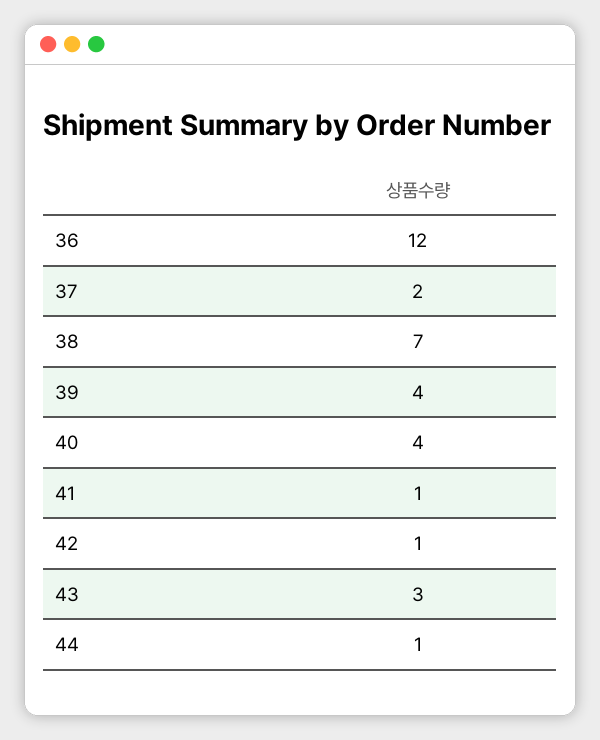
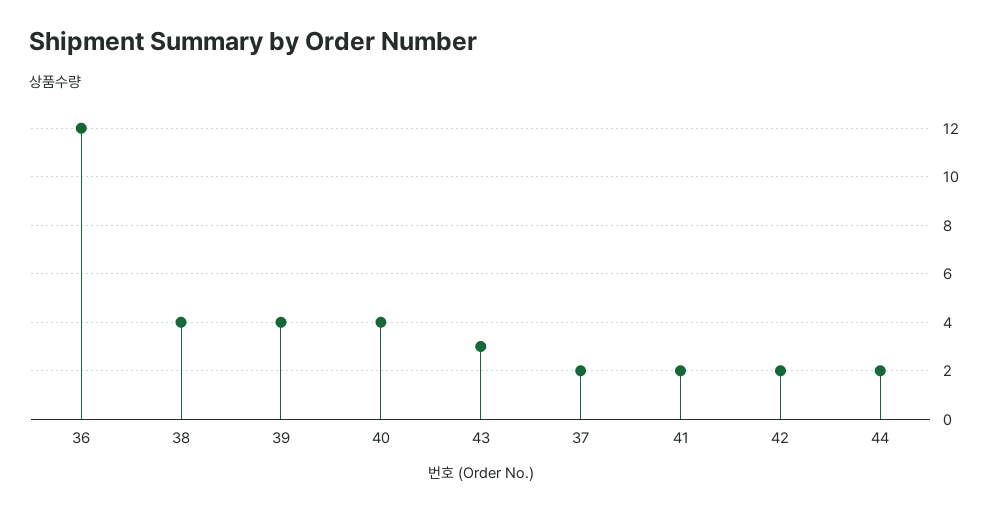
38: 7 -> 4
41: 1 -> 2
42: 1 -> 2
44: 1 -> 2

